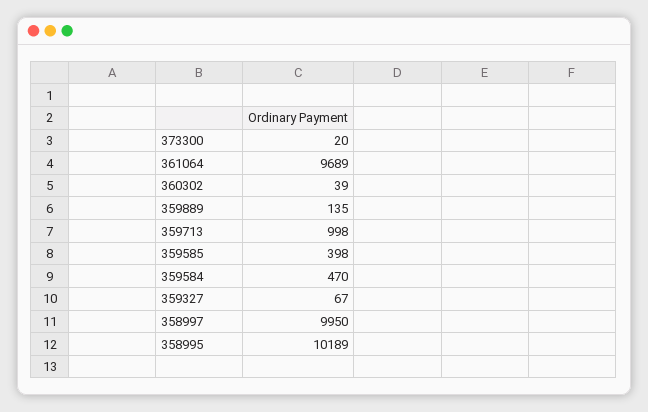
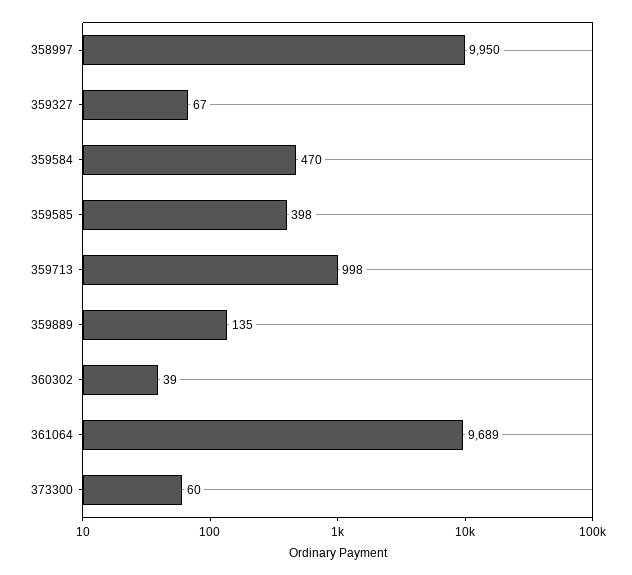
373300: 20 -> 60
358995: 10189 -> none

